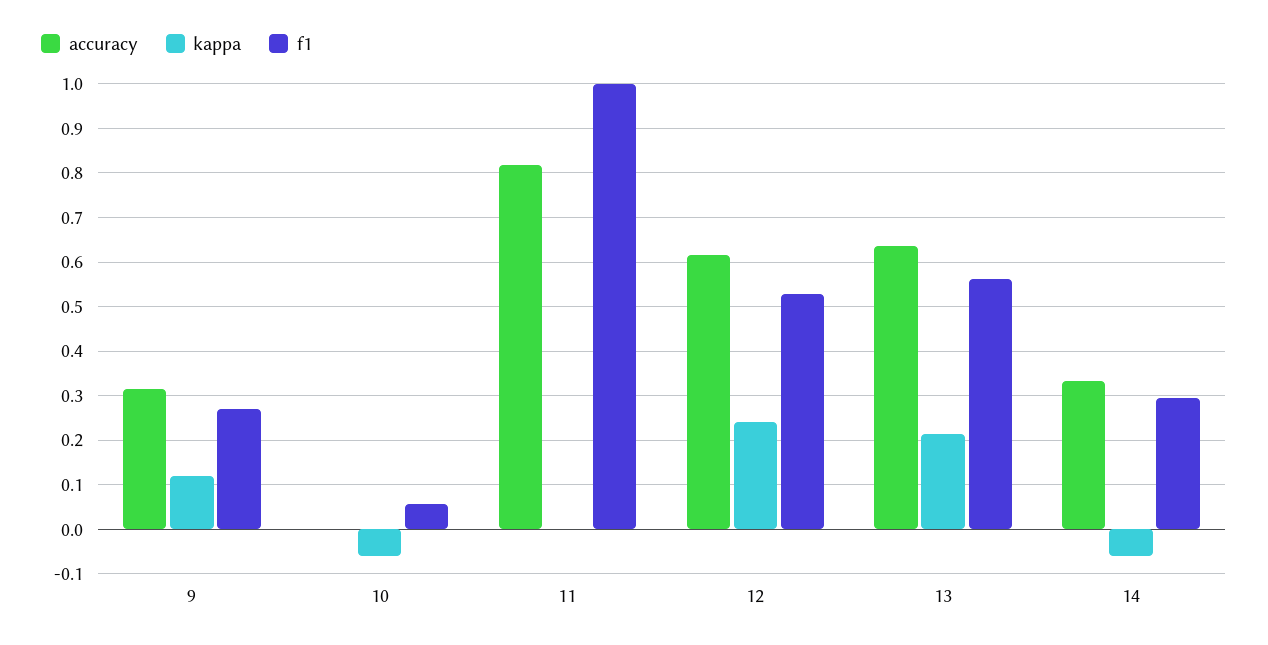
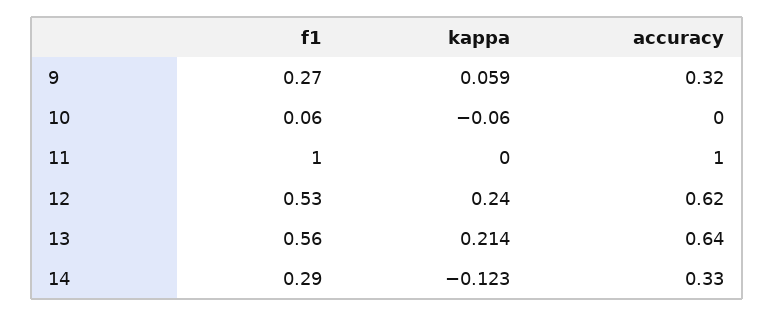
kappa, 9: 0.12 -> 0.059
accuracy, 11: 0.82 -> 1
kappa, 14: -0.06 -> -0.123

